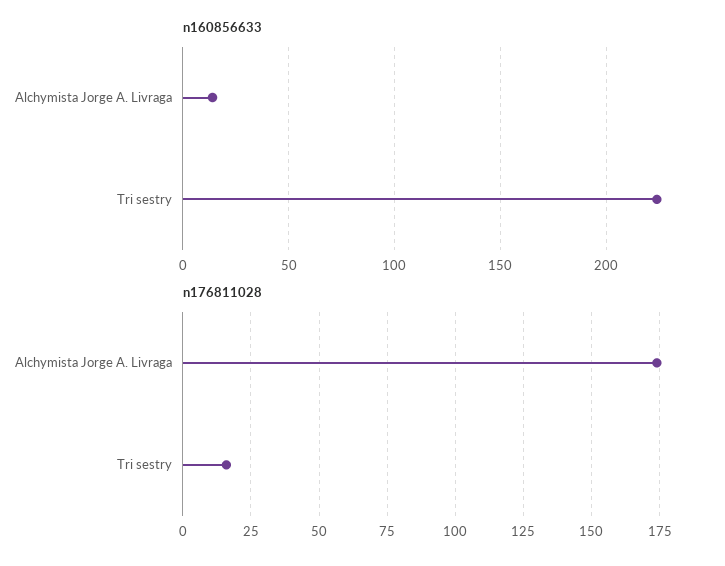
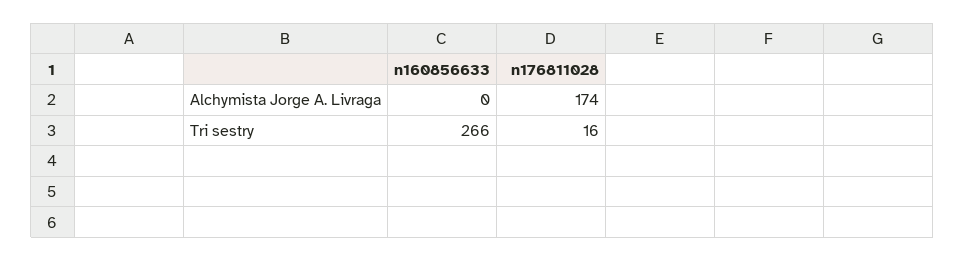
n160856633, Alchymista Jorge A. Livraga: 15 -> 0
n160856633, Tri sestry: 225 -> 266

